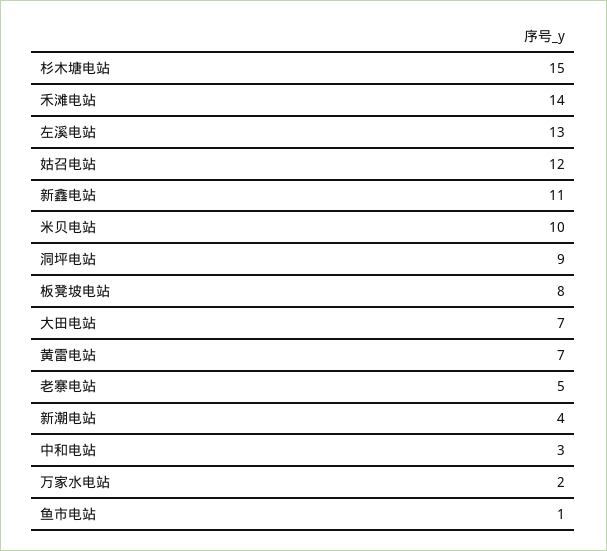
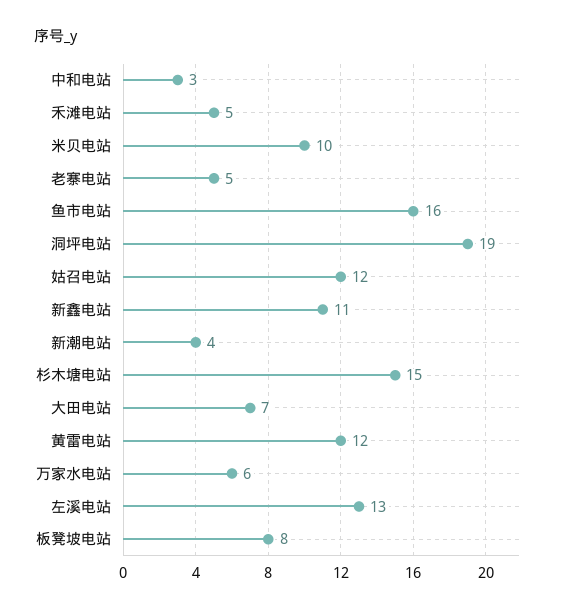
禾滩电站: 14 -> 5
洞坪电站: 9 -> 19
黄雷电站: 7 -> 12
万家水电站: 2 -> 6
鱼市电站: 1 -> 16

